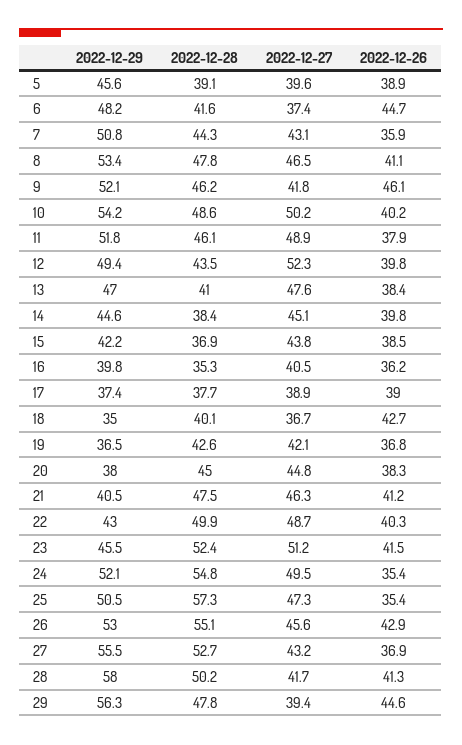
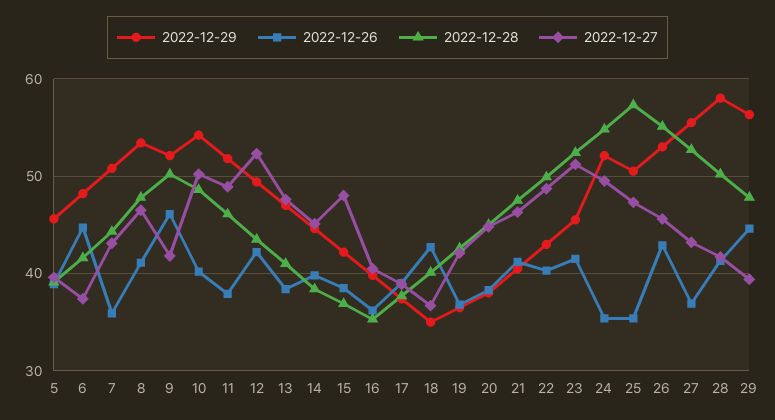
2022-12-28, 9: 46.2 -> 50
2022-12-26, 12: 39.8 -> 42
2022-12-27, 15: 43.8 -> 48

